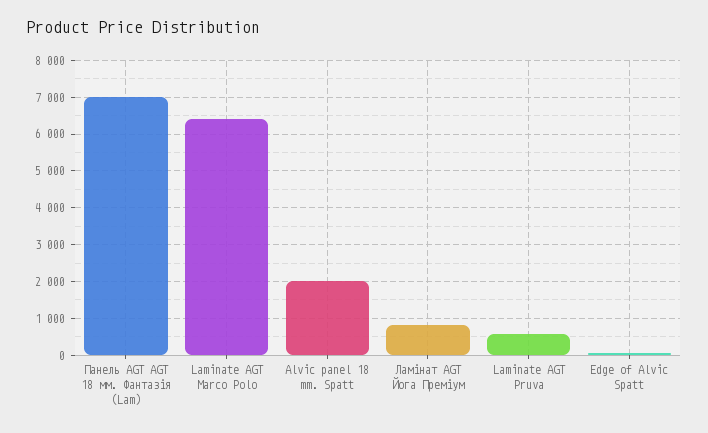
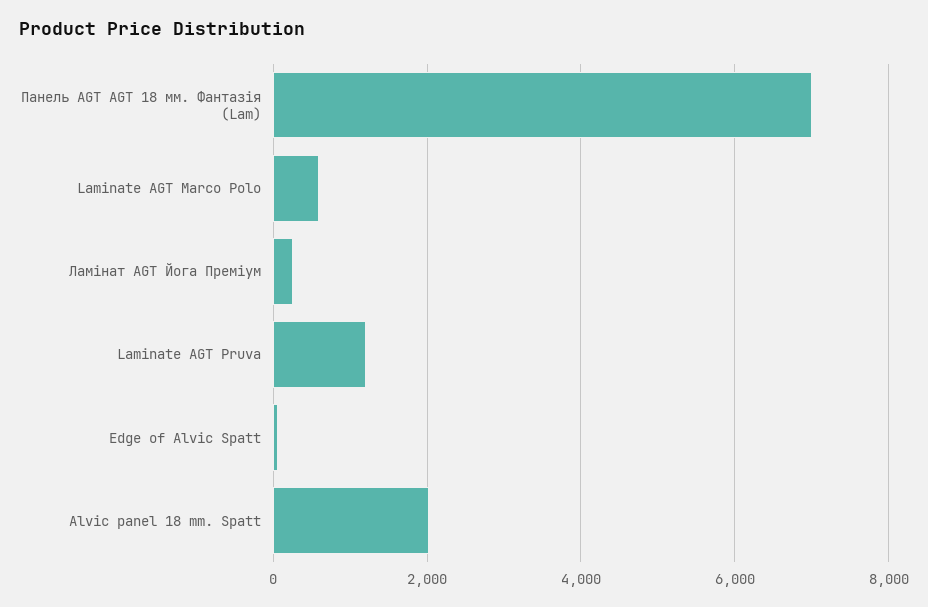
Laminate AGT Marco Polo: 6400 -> 600
Ламінат AGT Йога Преміум: 800 -> 200
Laminate AGT Pruva: 600 -> 1200

